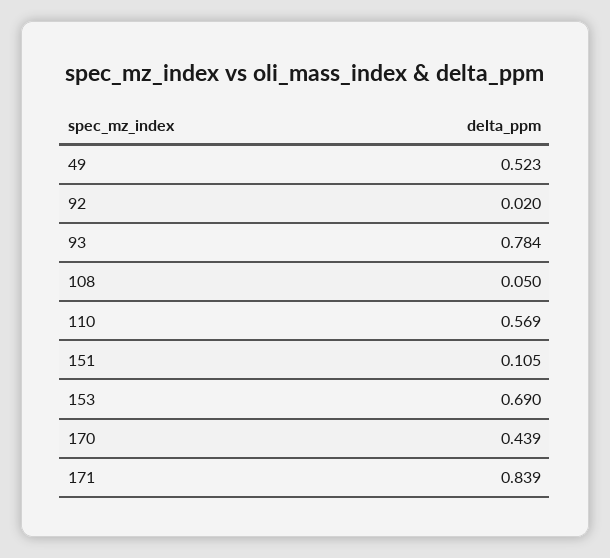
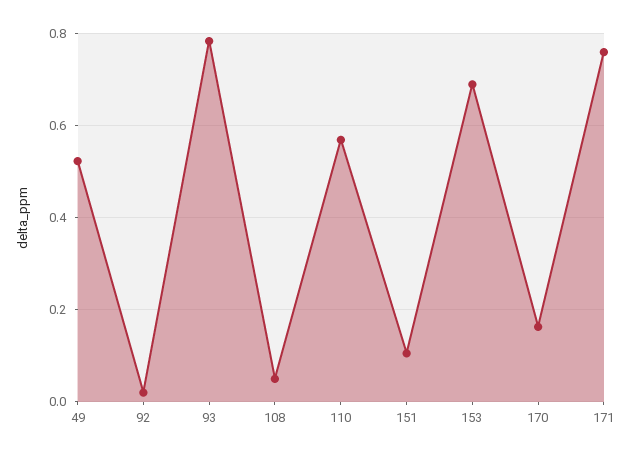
170: 0.439 -> 0.16
171: 0.839 -> 0.76

